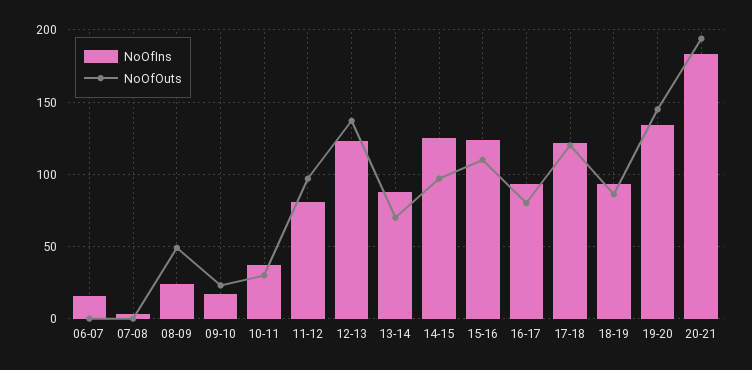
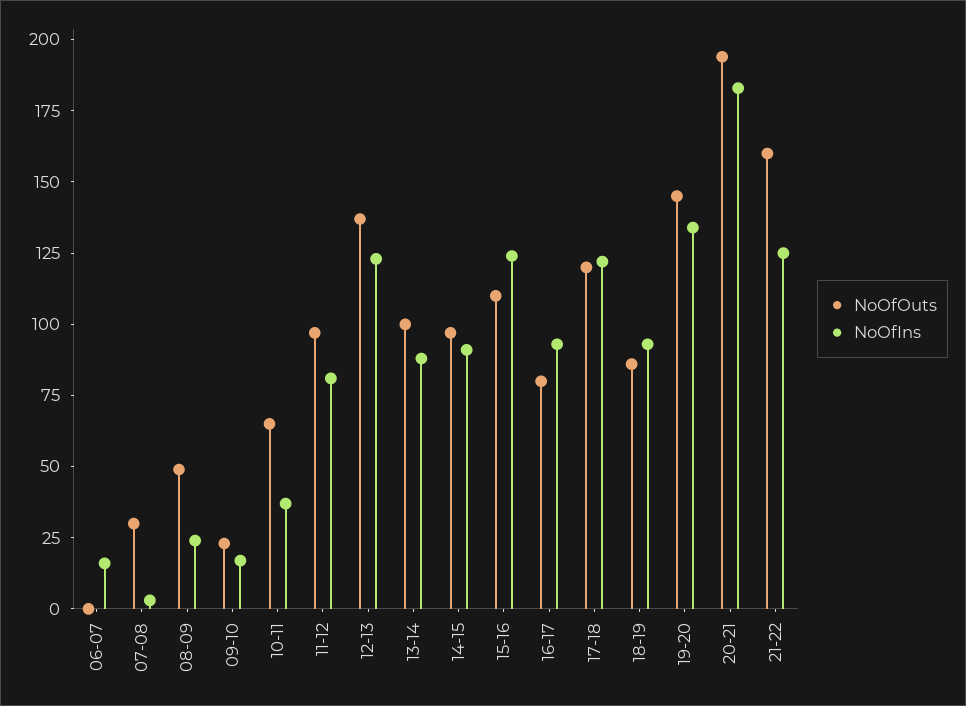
NoOfOuts, 07-08: 0 -> 30
NoOfOuts, 10-11: 30 -> 65
NoOfOuts, 13-14: 70 -> 100
NoOfIns, 14-15: 125 -> 90
NoOfOuts, 21-22: none -> 160
NoOfIns, 21-22: none -> 125

